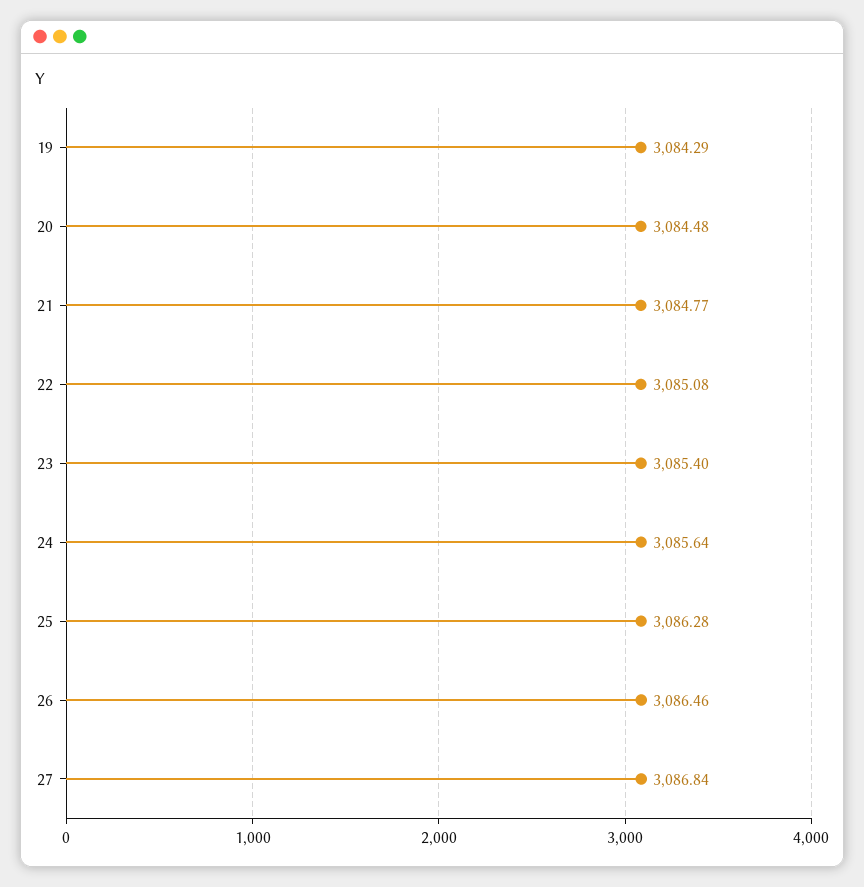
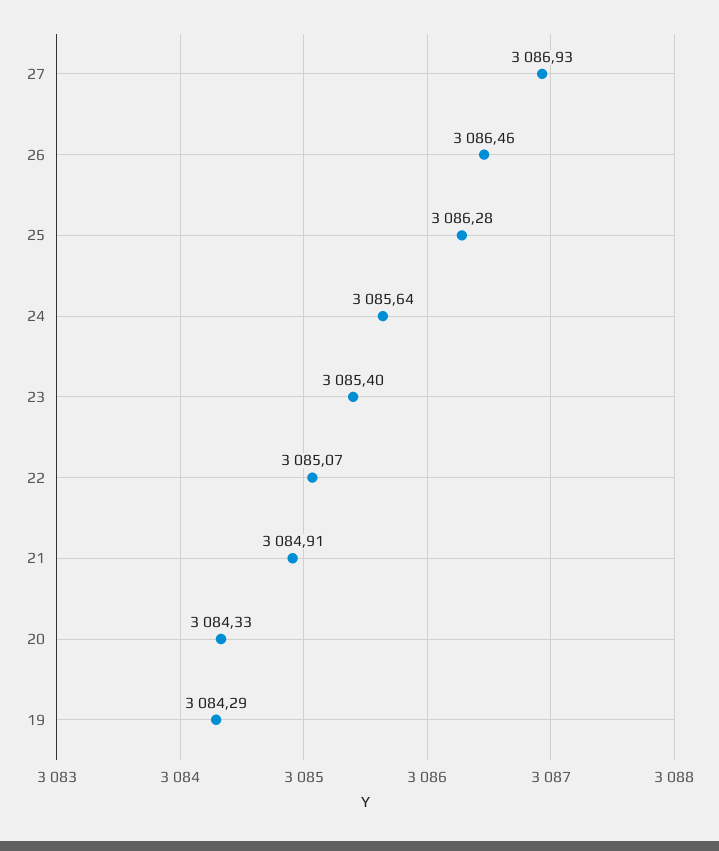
20: 3084.48 -> 3084.33
21: 3084.77 -> 3084.91
22: 3085.08 -> 3085.07
27: 3086.84 -> 3086.93

